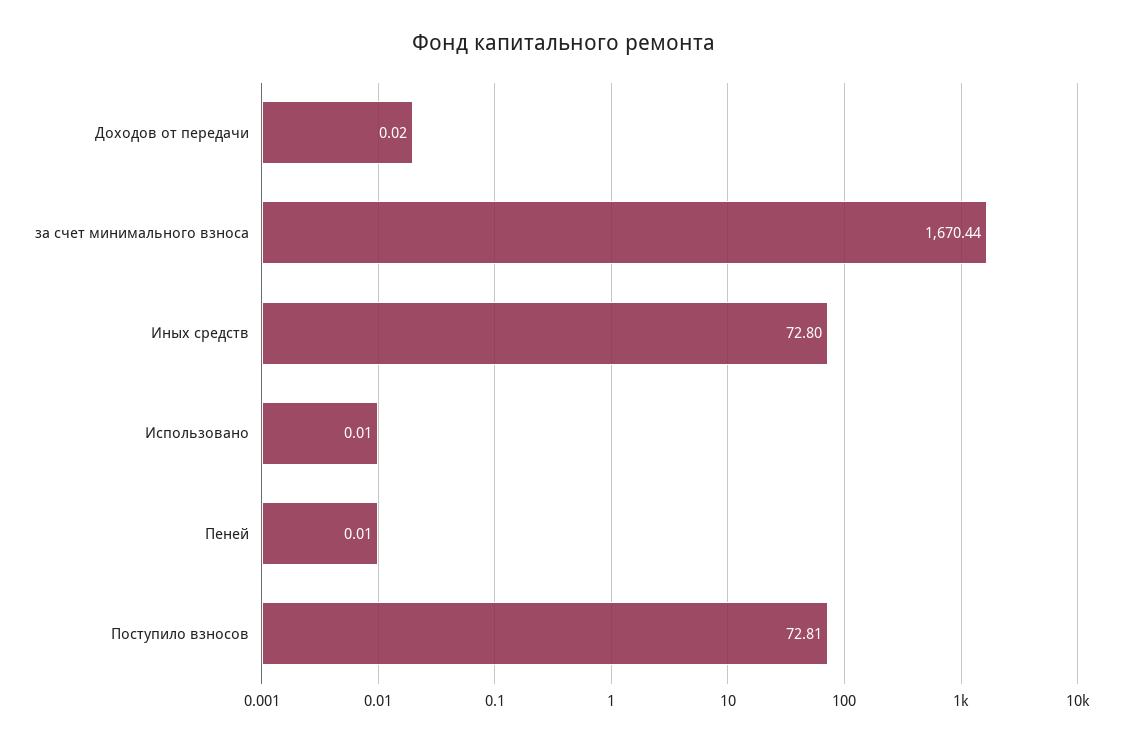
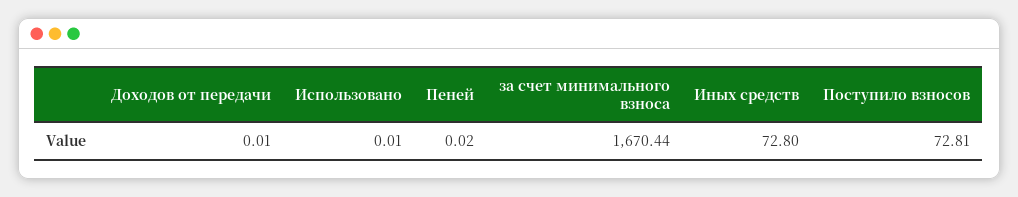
Доходов от передачи: 0.02 -> 0.01
Пеней: 0.01 -> 0.02

